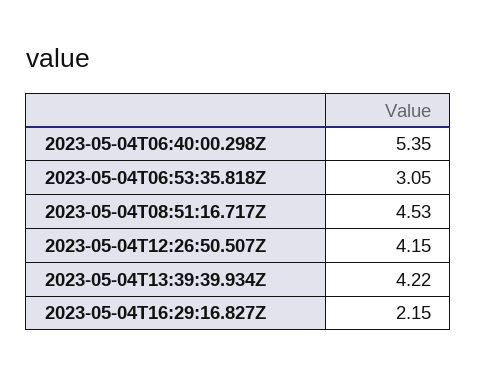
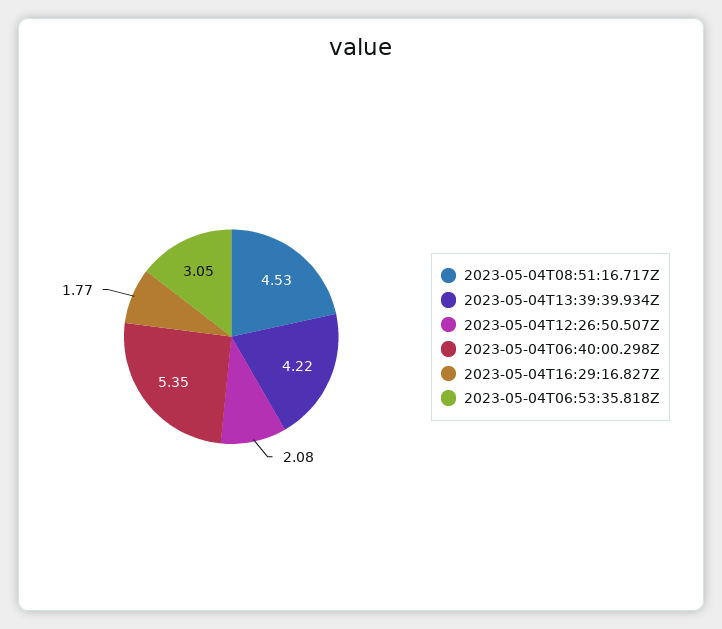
2023-05-04T12:26:50.507Z: 4.15 -> 2.08
2023-05-04T16:29:16.827Z: 2.15 -> 1.77

